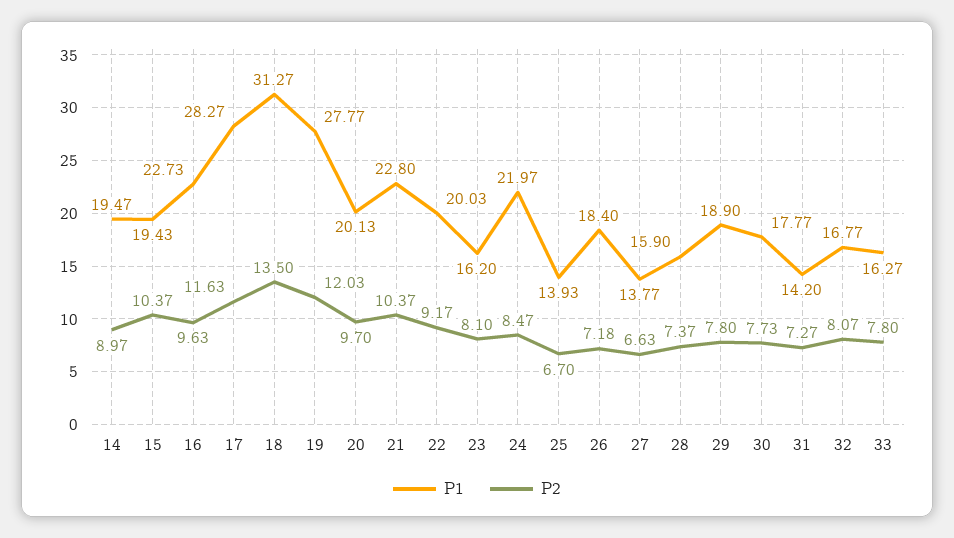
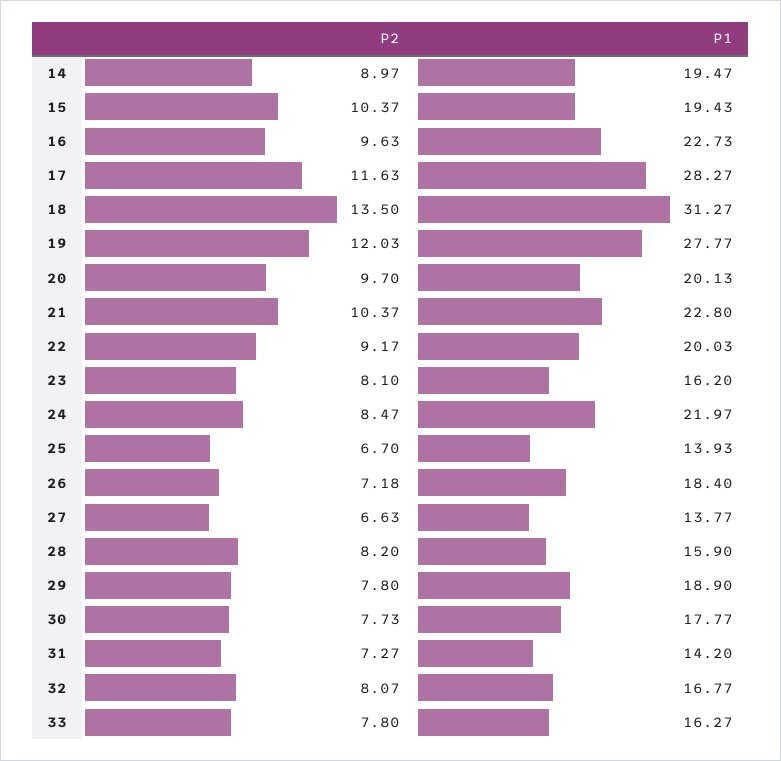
P2, 28: 7.37 -> 8.2

